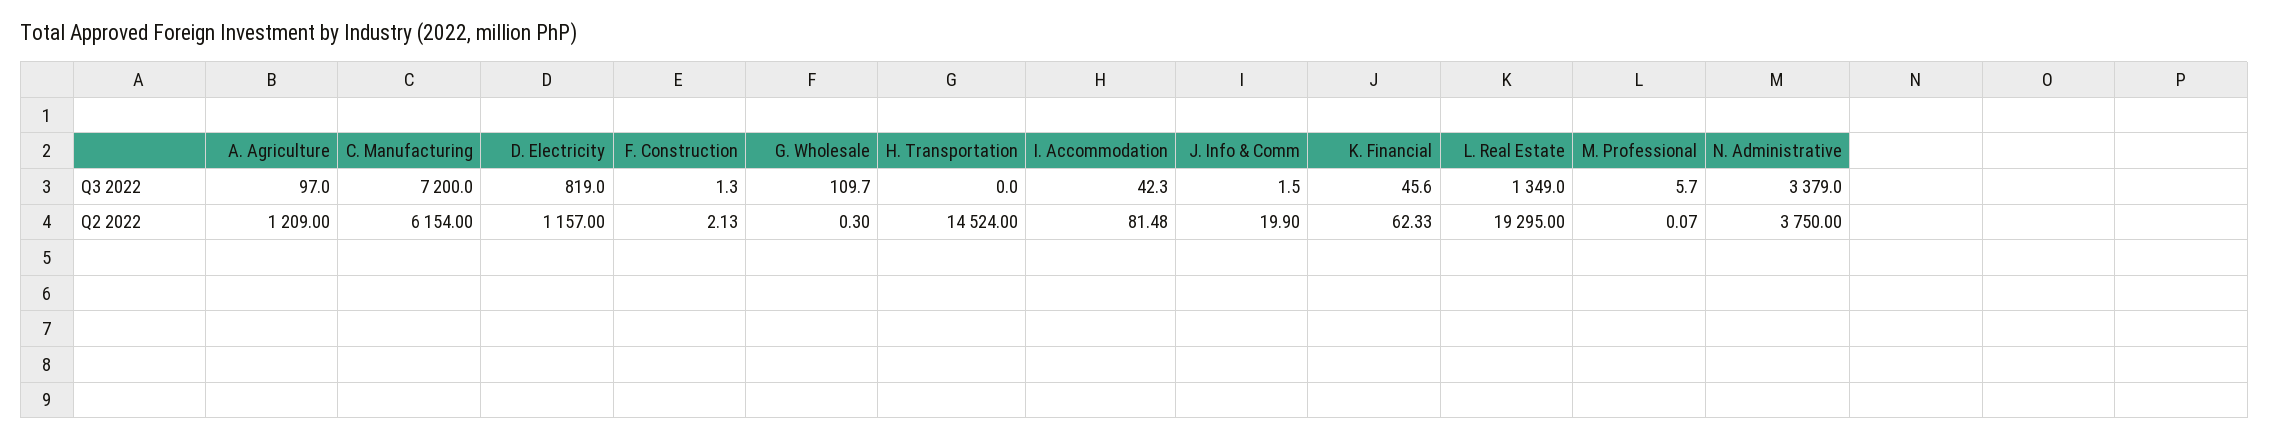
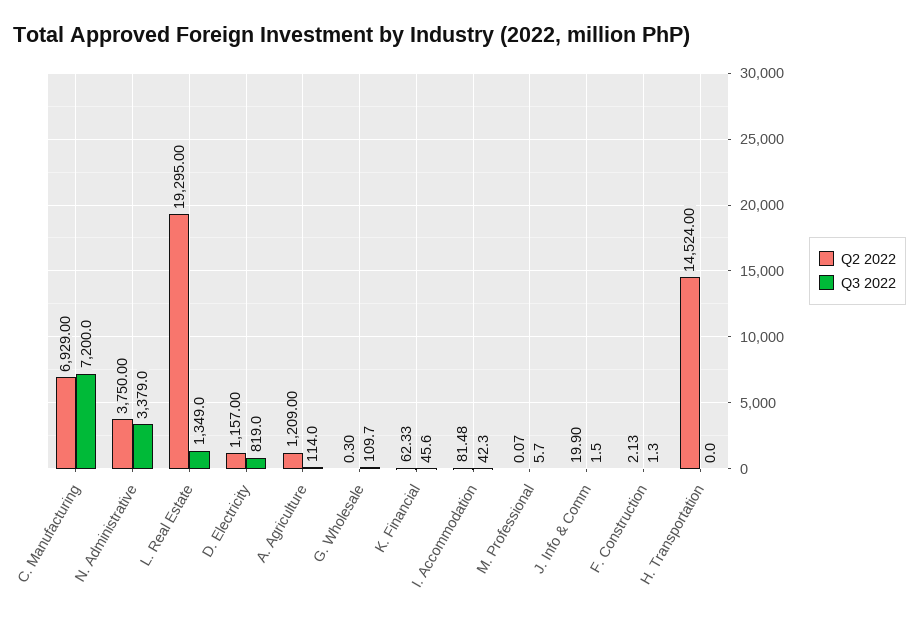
Q3 2022, A. Agriculture: 97 -> 114
Q2 2022, C. Manufacturing: 6154 -> 6929

